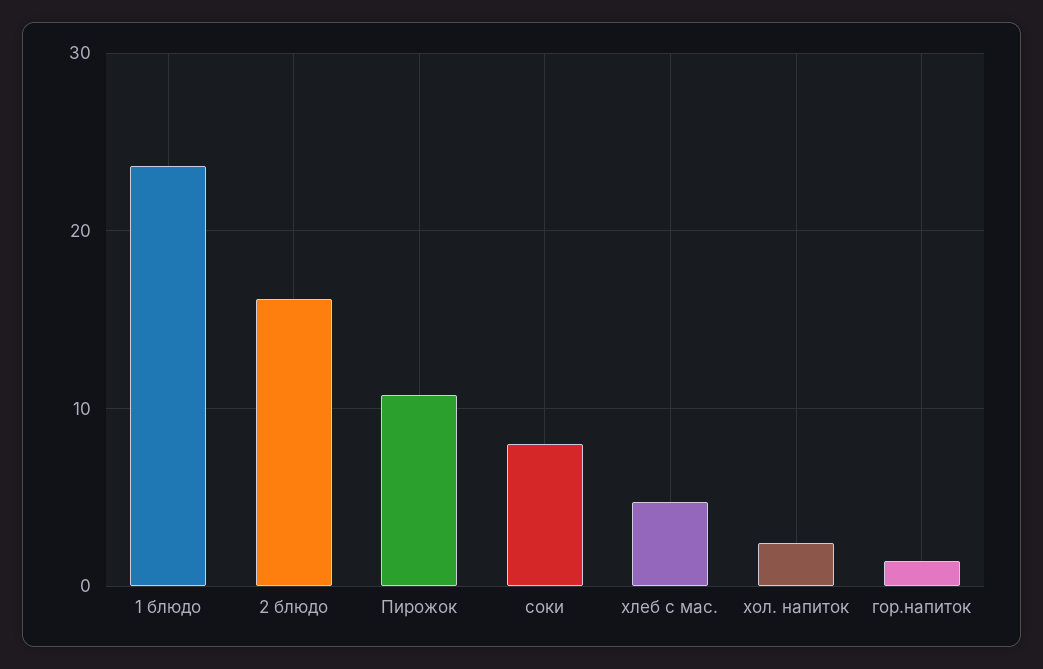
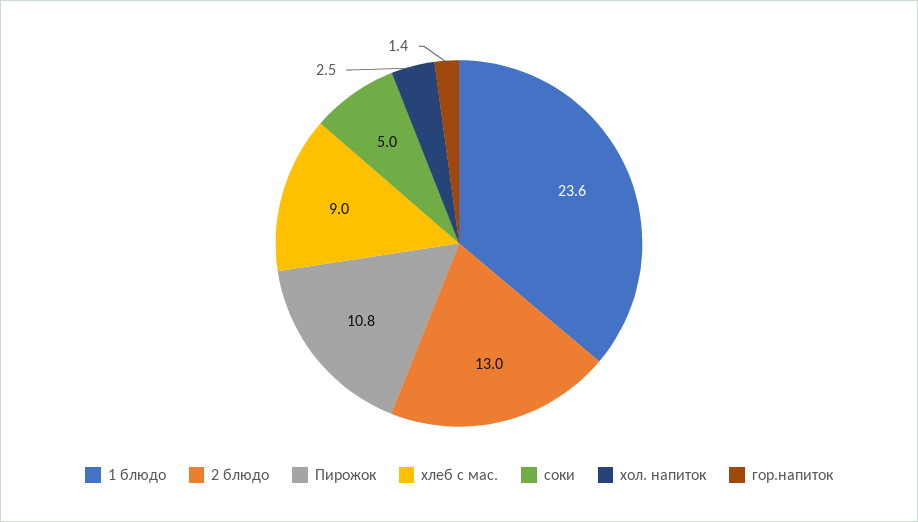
2 блюдо: 16 -> 13
соки: 8 -> 5
хлеб с мас.: 5 -> 9

